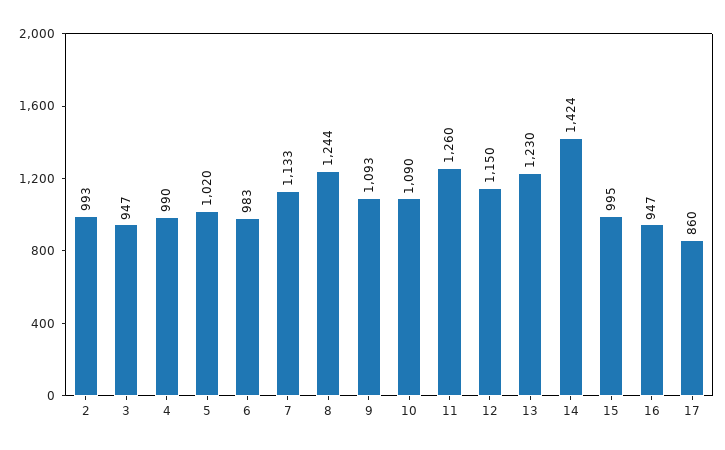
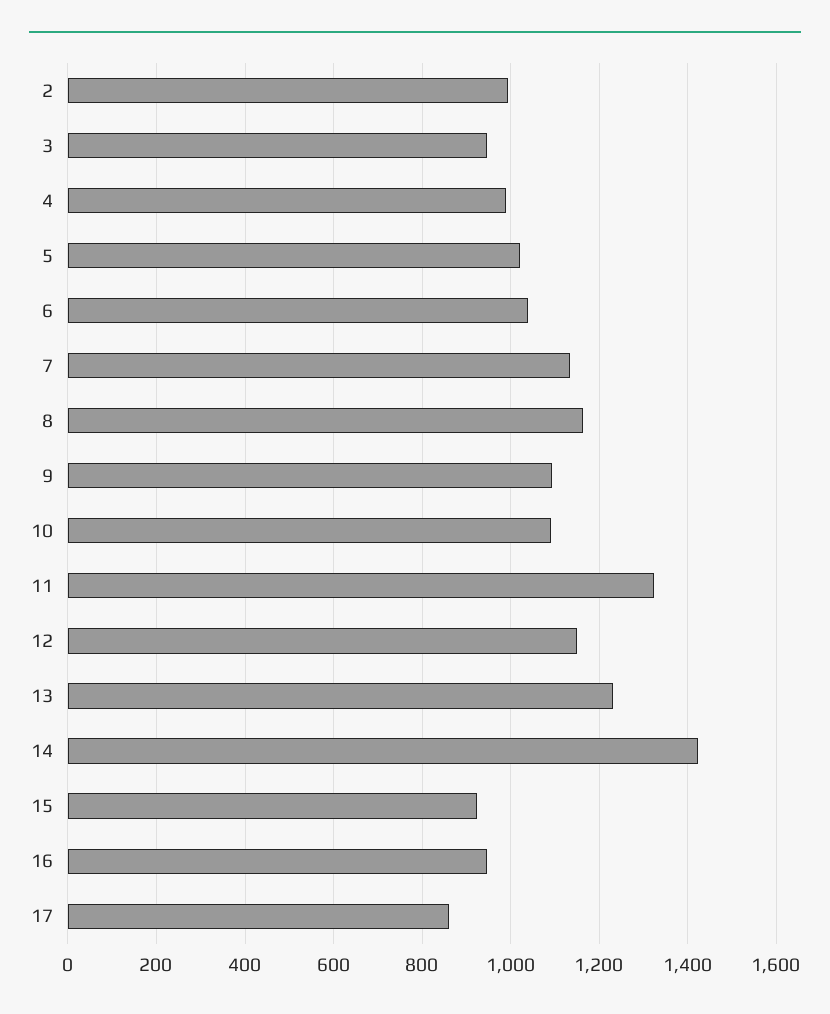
6: 983 -> 1040
8: 1244 -> 1160
11: 1260 -> 1320
15: 995 -> 920

